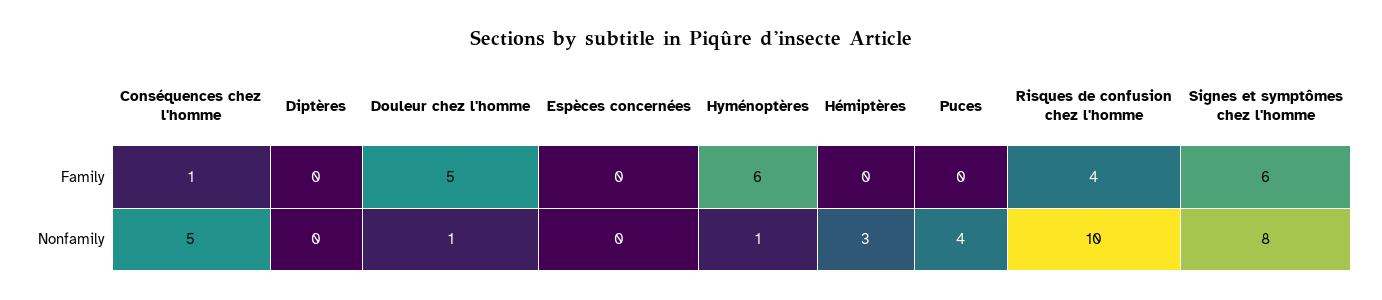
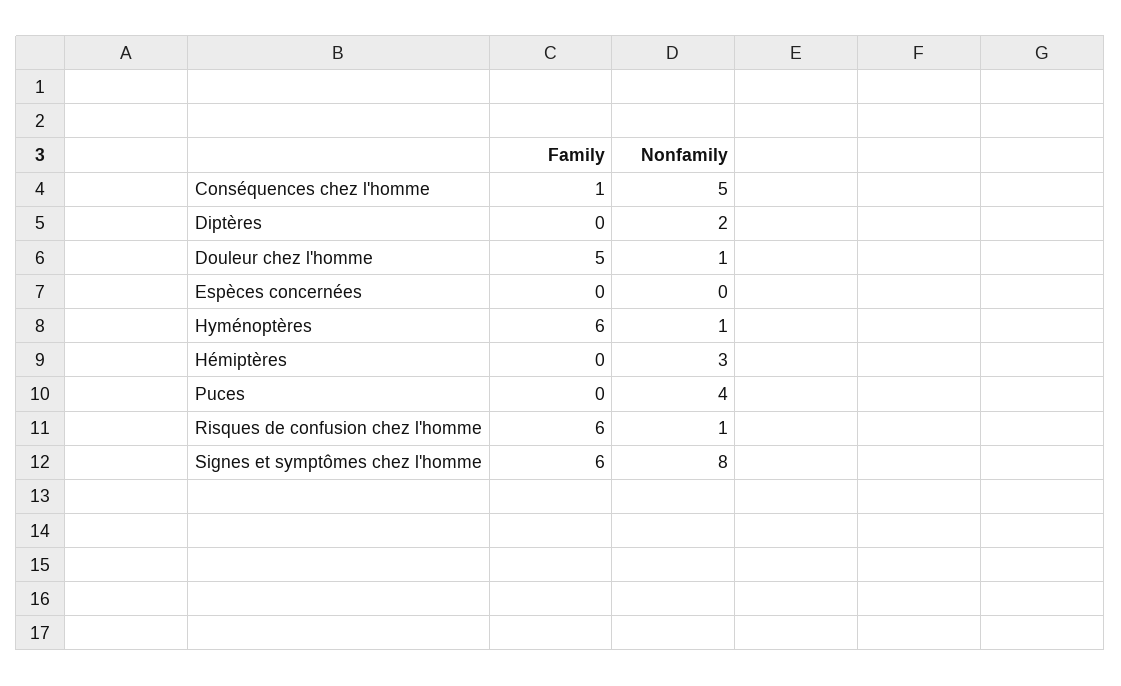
Risques de confusion chez l'homme, Family: 4 -> 6
Diptères, Nonfamily: 0 -> 2
Risques de confusion chez l'homme, Nonfamily: 10 -> 1

